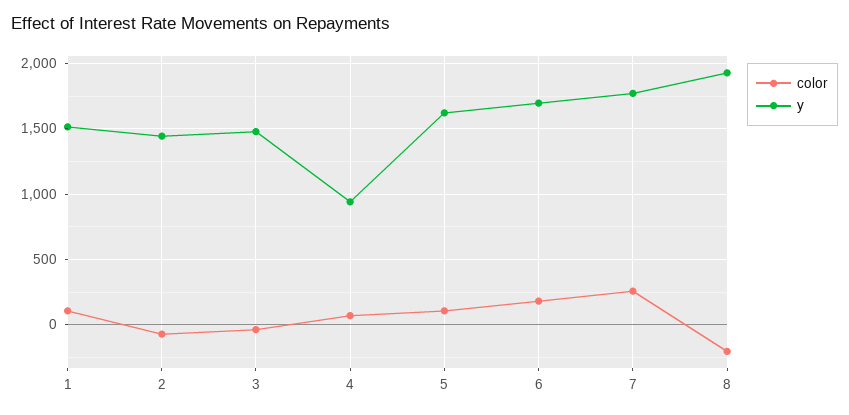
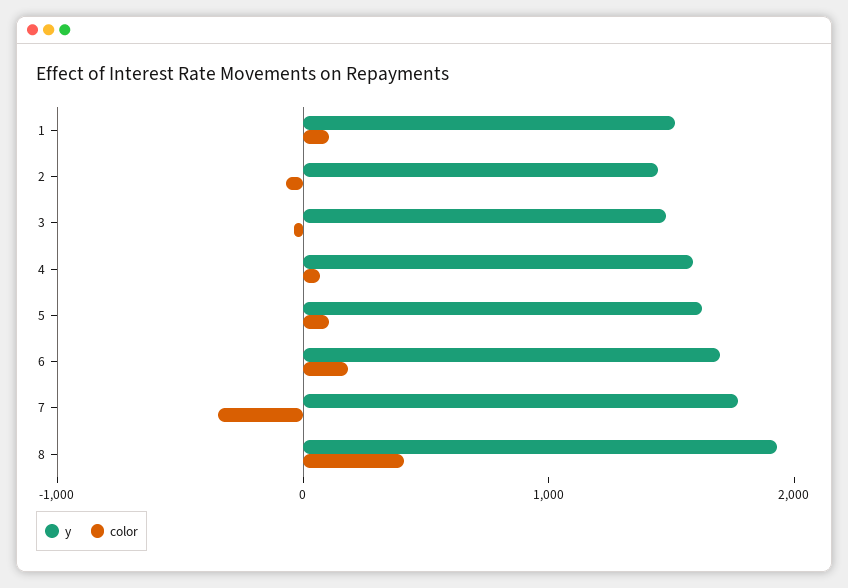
y, 4: 950 -> 1600
color, 7: 250 -> -400
color, 8: -200 -> 400

